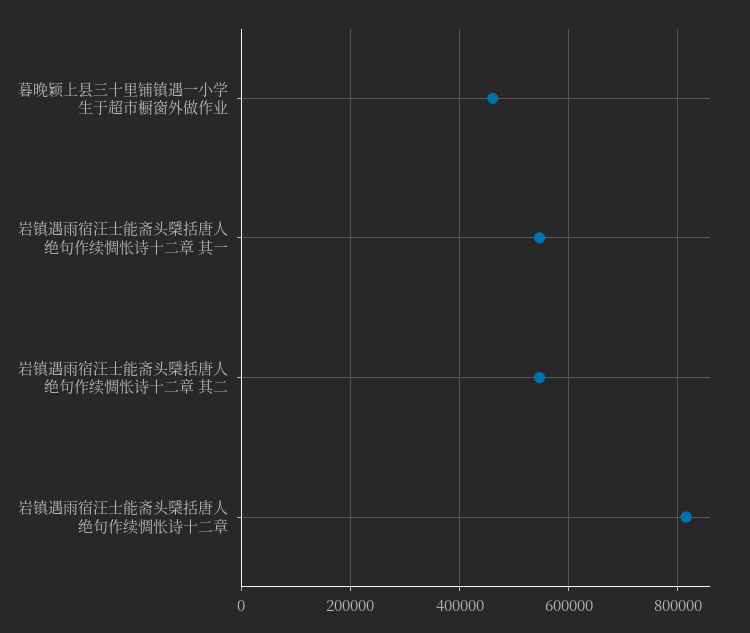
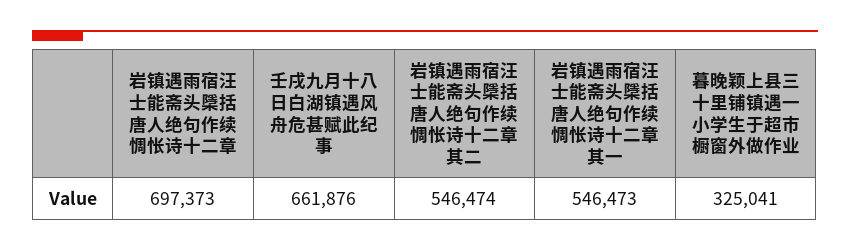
暮晚颖上县三十里铺镇遇一小学生于超市橱窗外做作业: 460000 -> 325041
岩镇遇雨宿汪士能斋头檃括唐人绝句作续惆怅诗十二章: 820000 -> 697373
壬戌九月十八日白湖镇遇风舟危甚赋此纪事: none -> 661876

